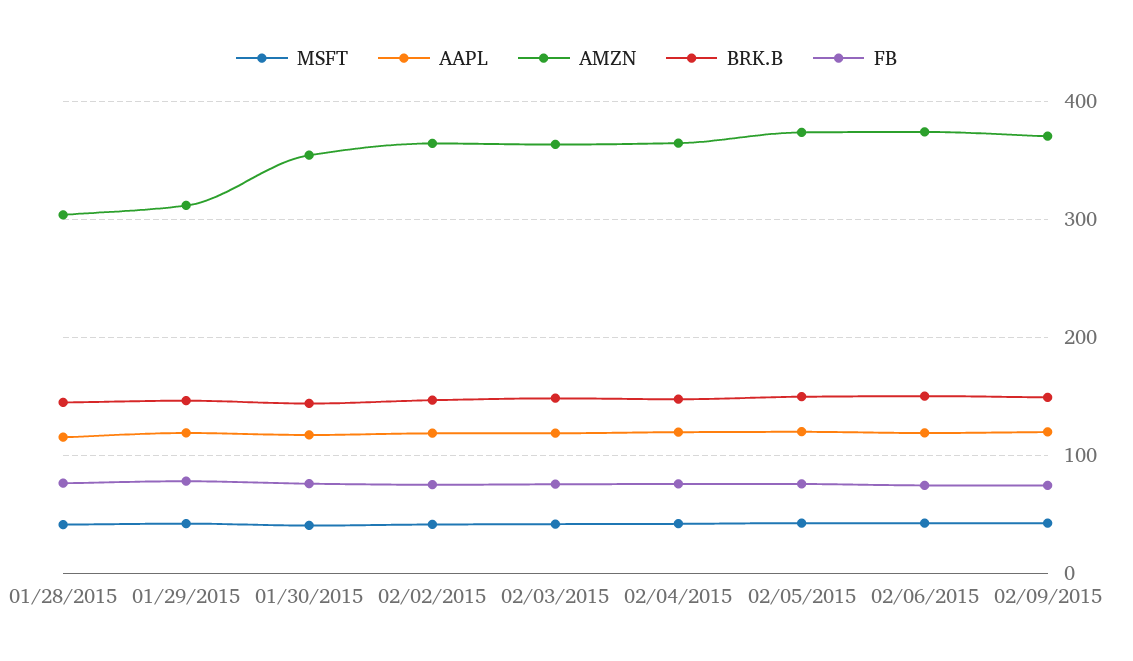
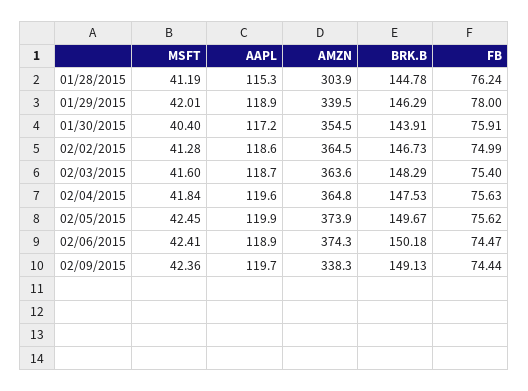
AMZN, 01/29/2015: 310 -> 339.5
AMZN, 02/09/2015: 370 -> 338.3

